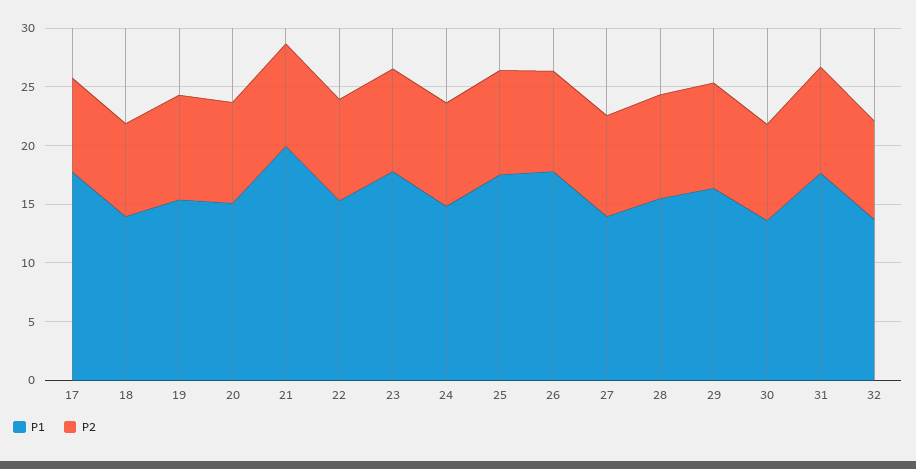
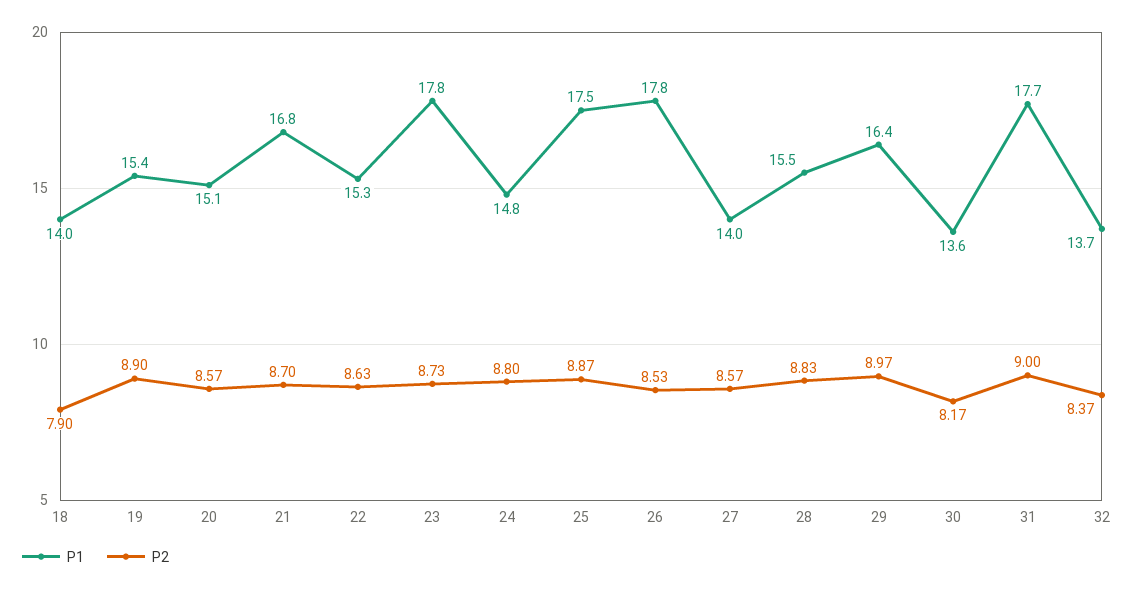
P1, 17: 18 -> none
P2, 17: 8 -> none
P1, 21: 20 -> 16.8

